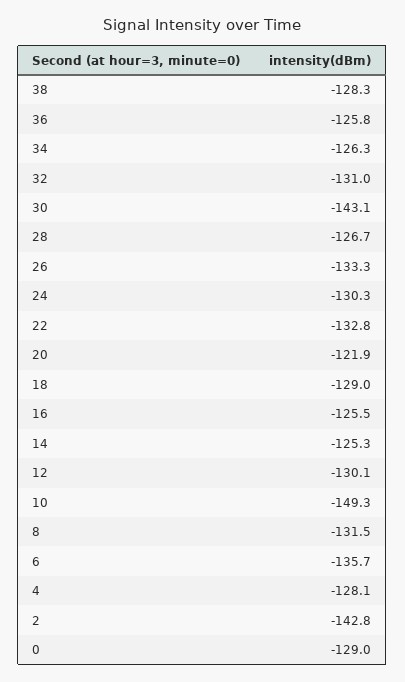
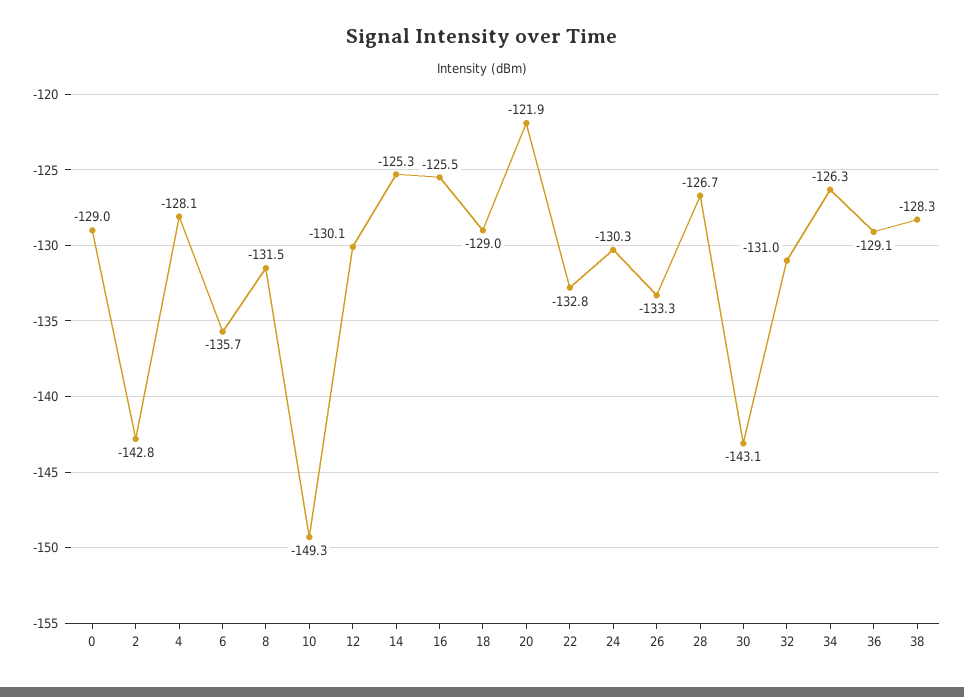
36: -125.8 -> -129.1

